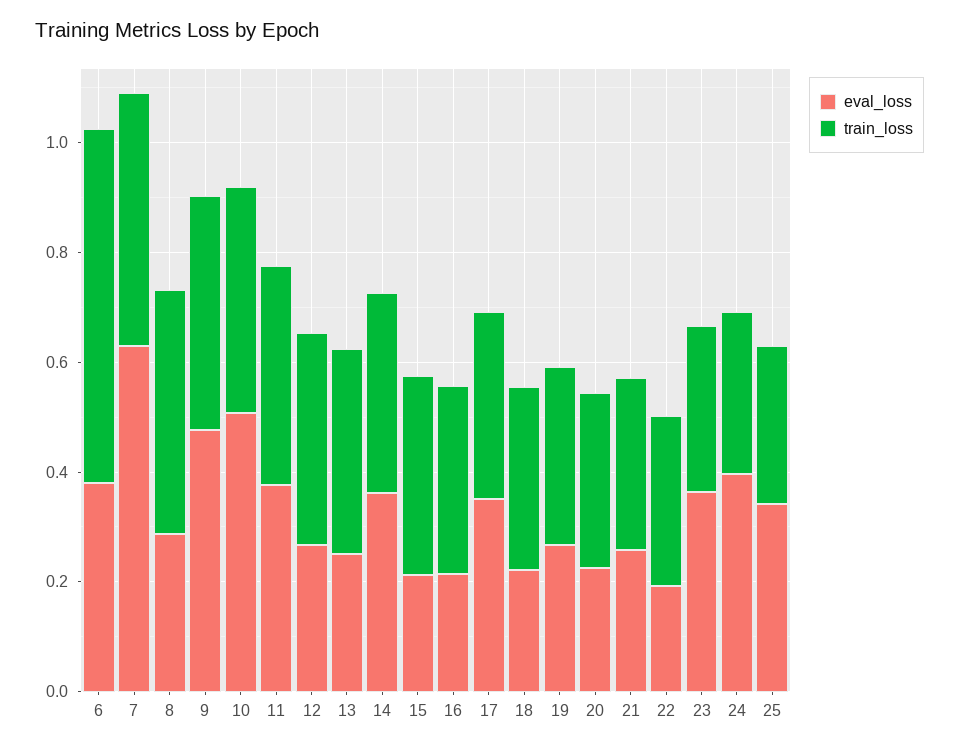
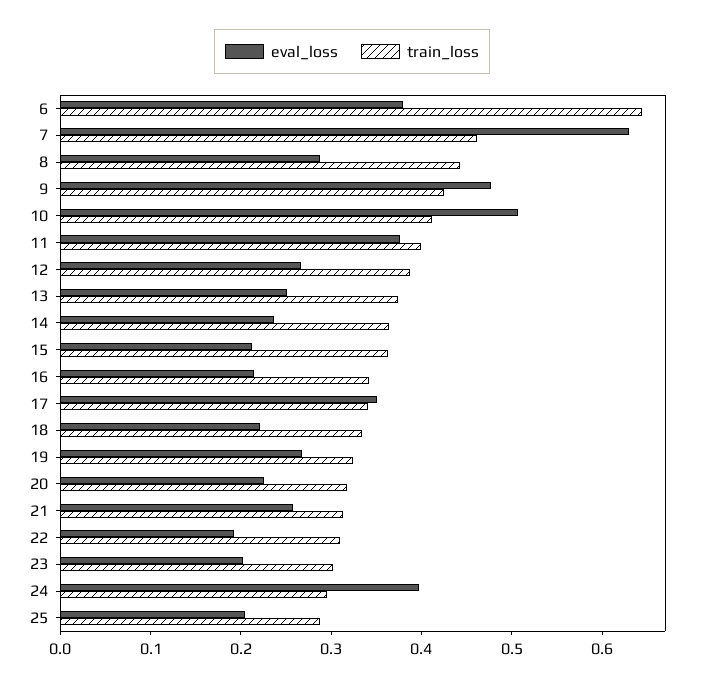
eval_loss, 14: 0.35 -> 0.24
eval_loss, 23: 0.35 -> 0.2
eval_loss, 25: 0.35 -> 0.2

